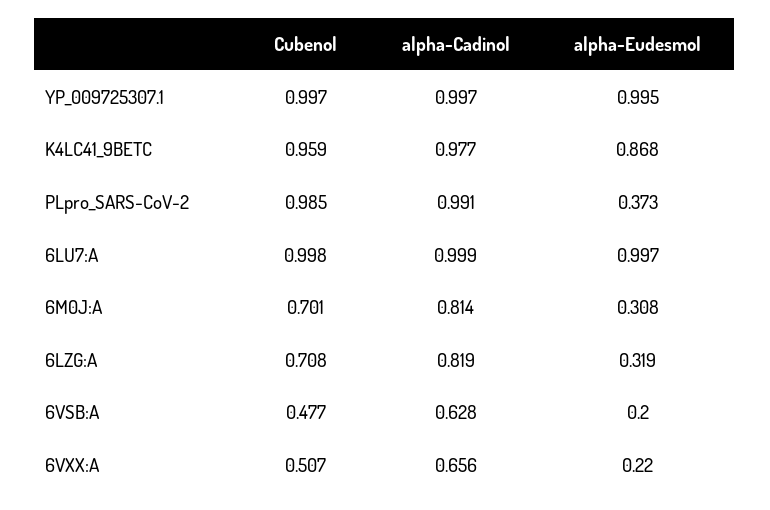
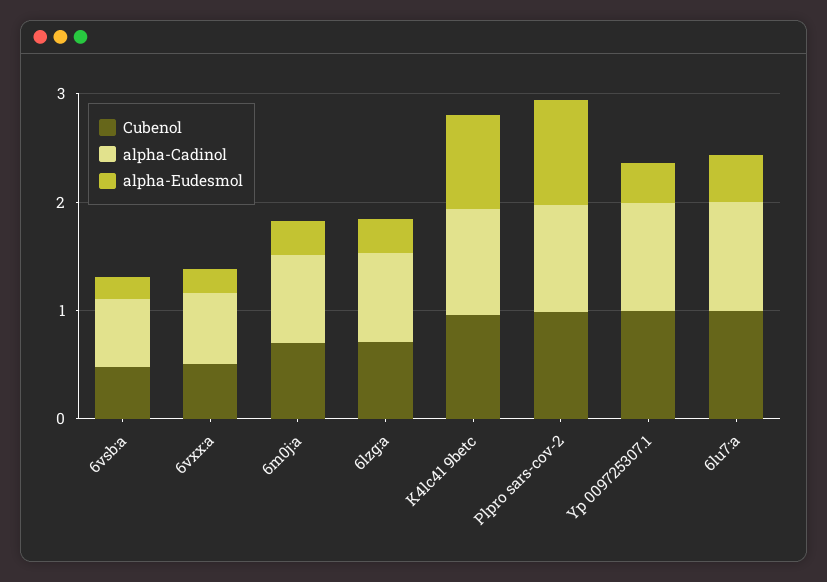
alpha-Eudesmol, YP_009725307.1: 0.995 -> 0.4
alpha-Eudesmol, PLpro_SARS-CoV-2: 0.373 -> 1
alpha-Eudesmol, 6LU7:A: 0.997 -> 0.4

